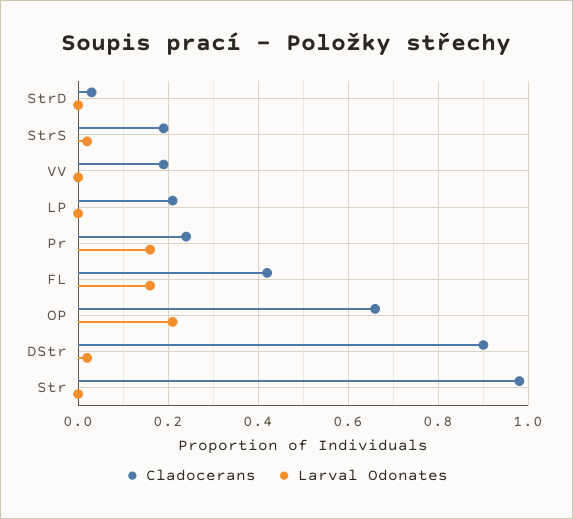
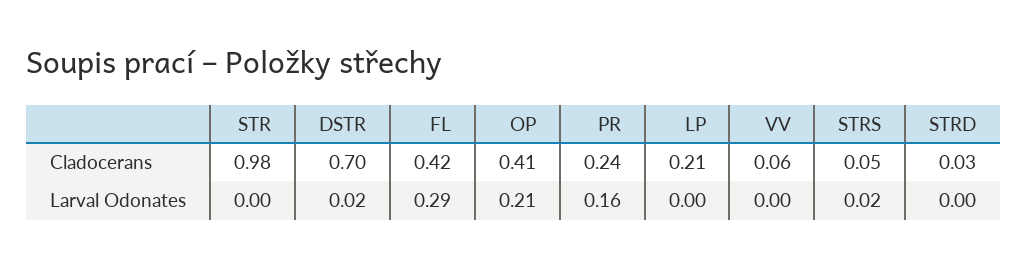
Cladocerans, StrS: 0.2 -> 0.05
Cladocerans, VV: 0.2 -> 0.06
Larval Odonates, FL: 0.15 -> 0.29
Cladocerans, OP: 0.65 -> 0.41
Cladocerans, DStr: 0.9 -> 0.7

